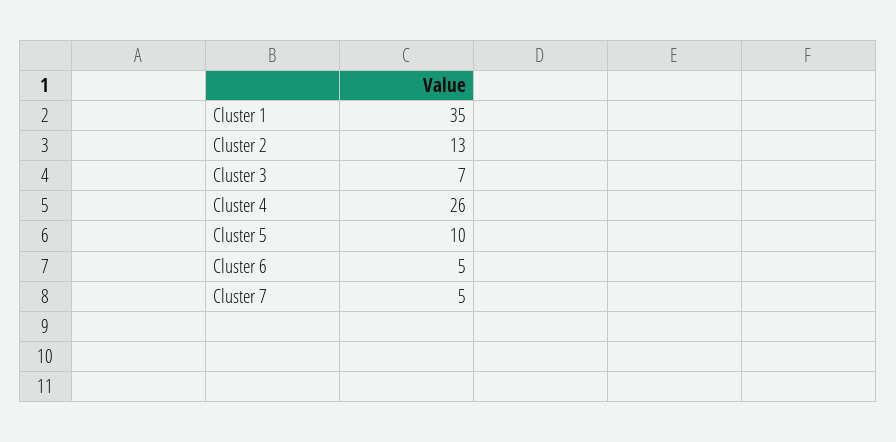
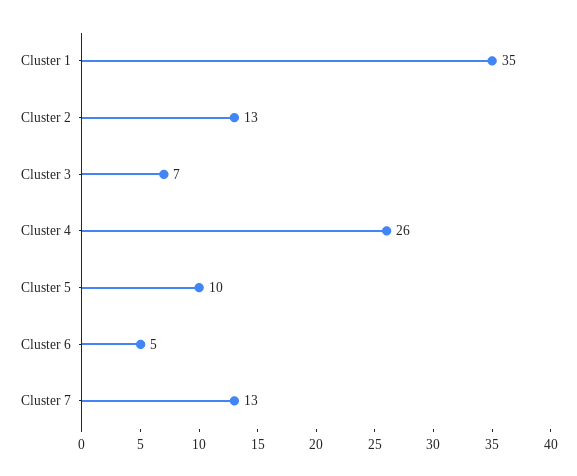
Cluster 7: 5 -> 13

